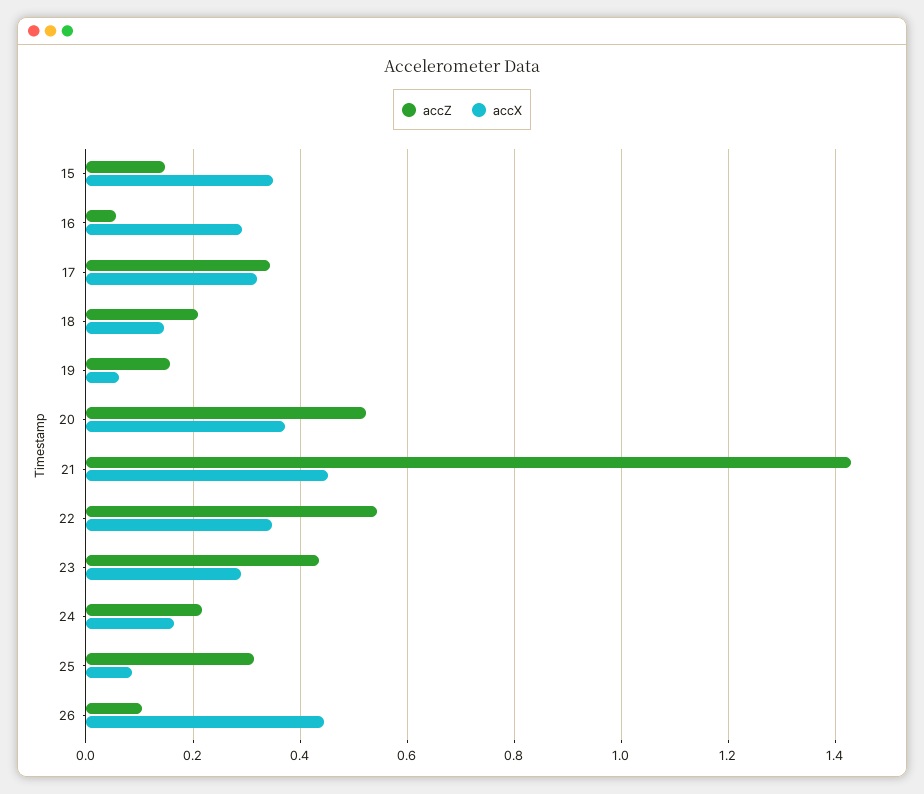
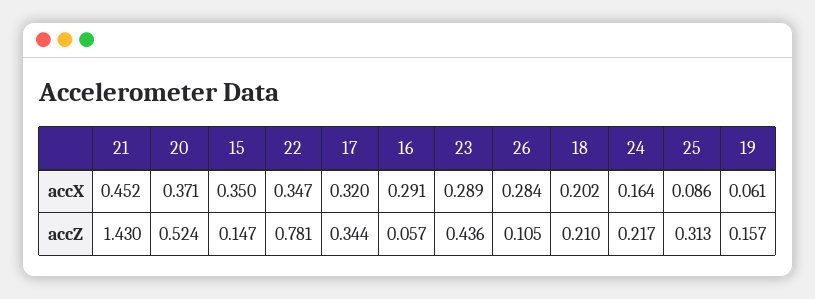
accX, 18: 0.14 -> 0.202
accZ, 22: 0.54 -> 0.781
accX, 26: 0.44 -> 0.284

